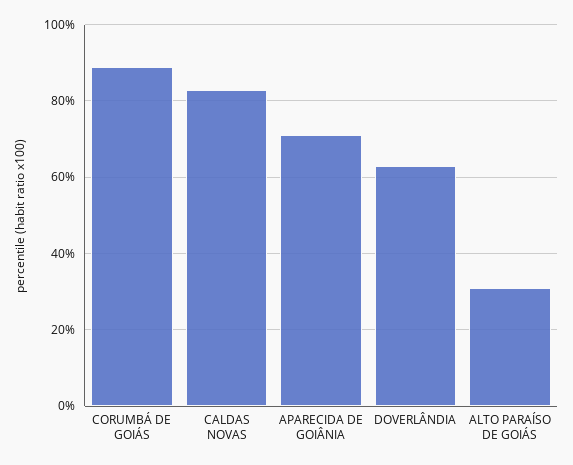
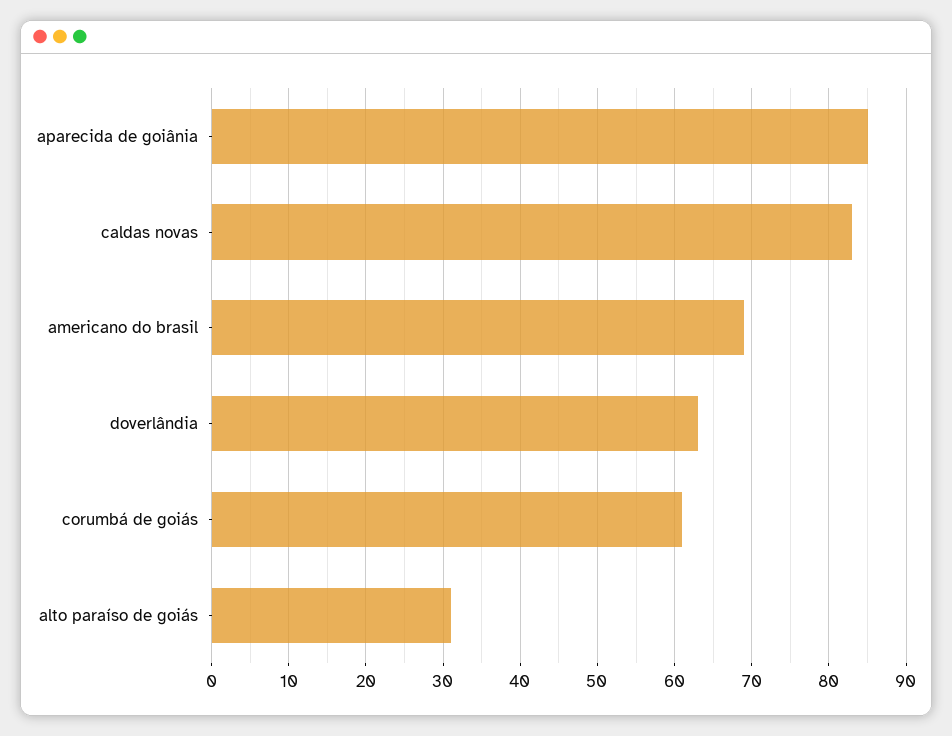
CORUMBÁ DE GOIÁS: 90 -> 61
APARECIDA DE GOIÂNIA: 70 -> 85
americano do brasil: none -> 69

